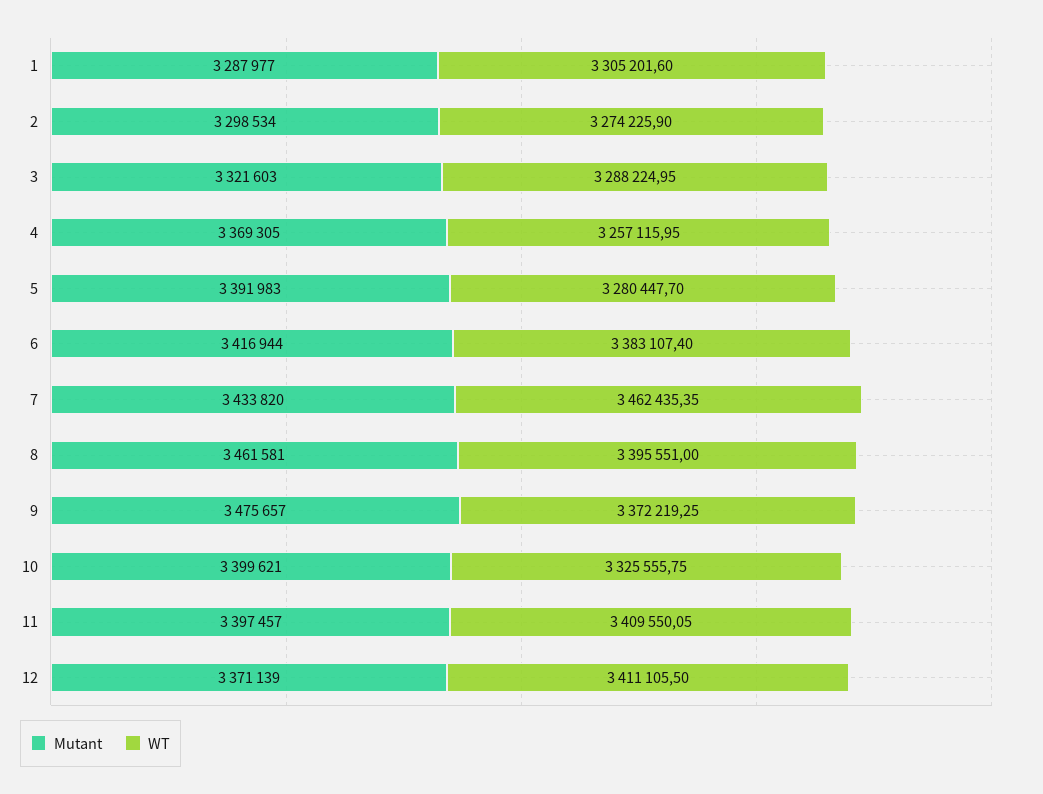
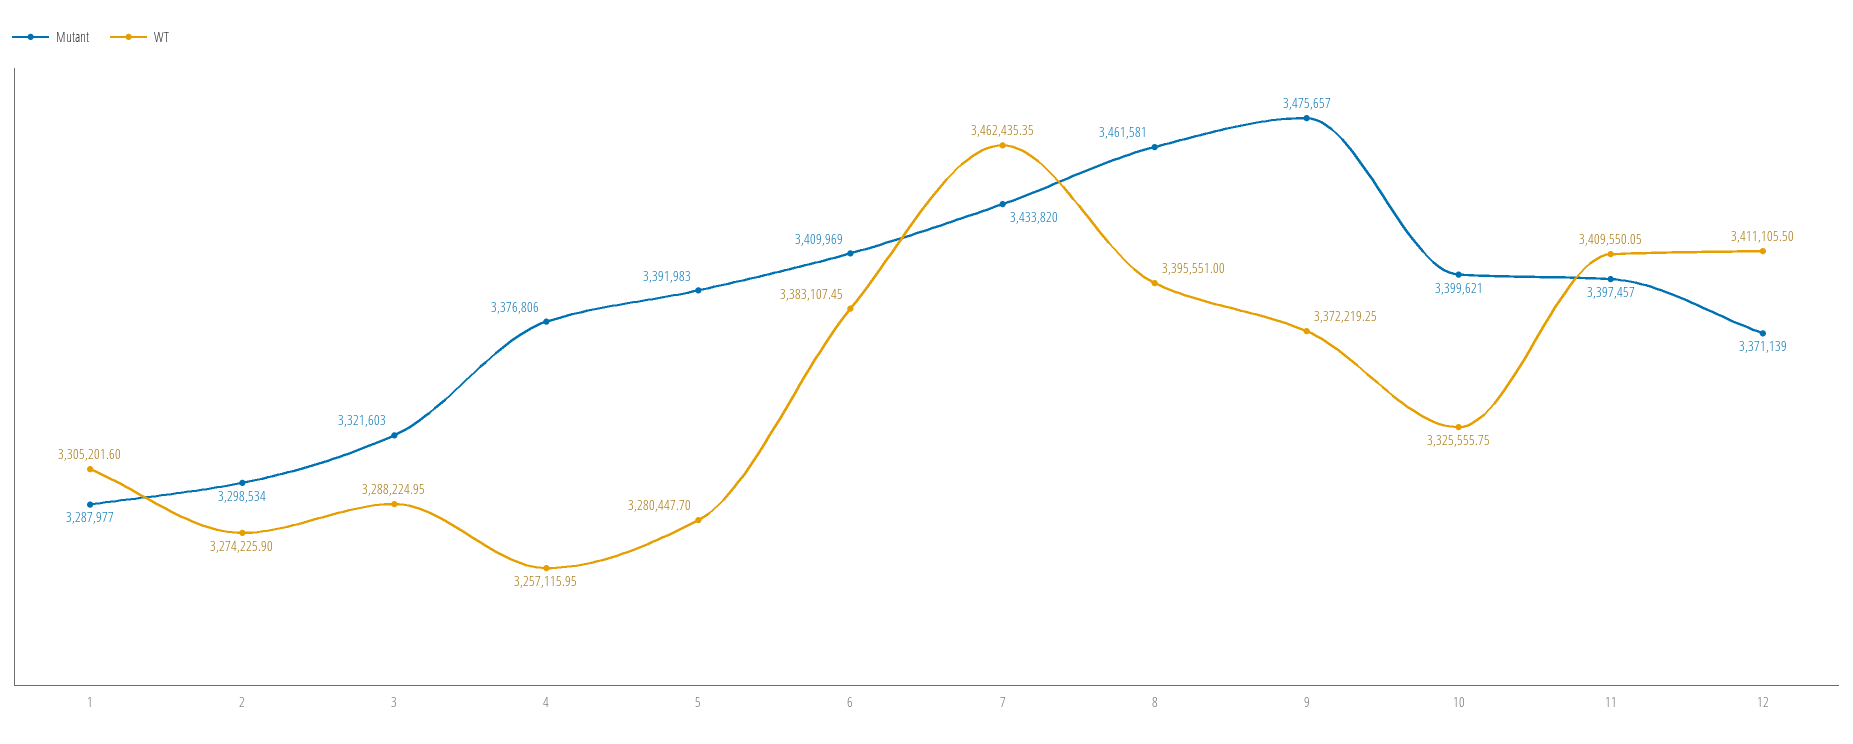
Mutant, 4: 3369305 -> 3376806
Mutant, 6: 3416944 -> 3409969
WT, 6: 3383107.4 -> 3383107.45

